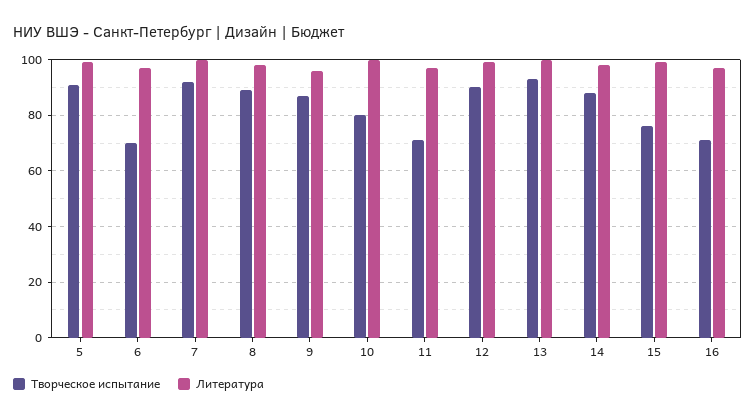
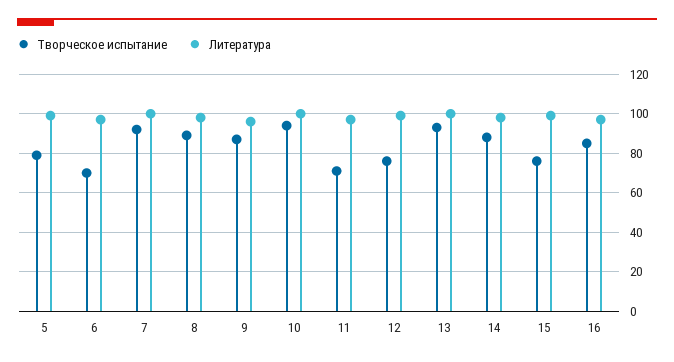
Творческое испытание, 5: 90 -> 80
Творческое испытание, 10: 80 -> 95
Творческое испытание, 12: 90 -> 75
Творческое испытание, 16: 70 -> 85

